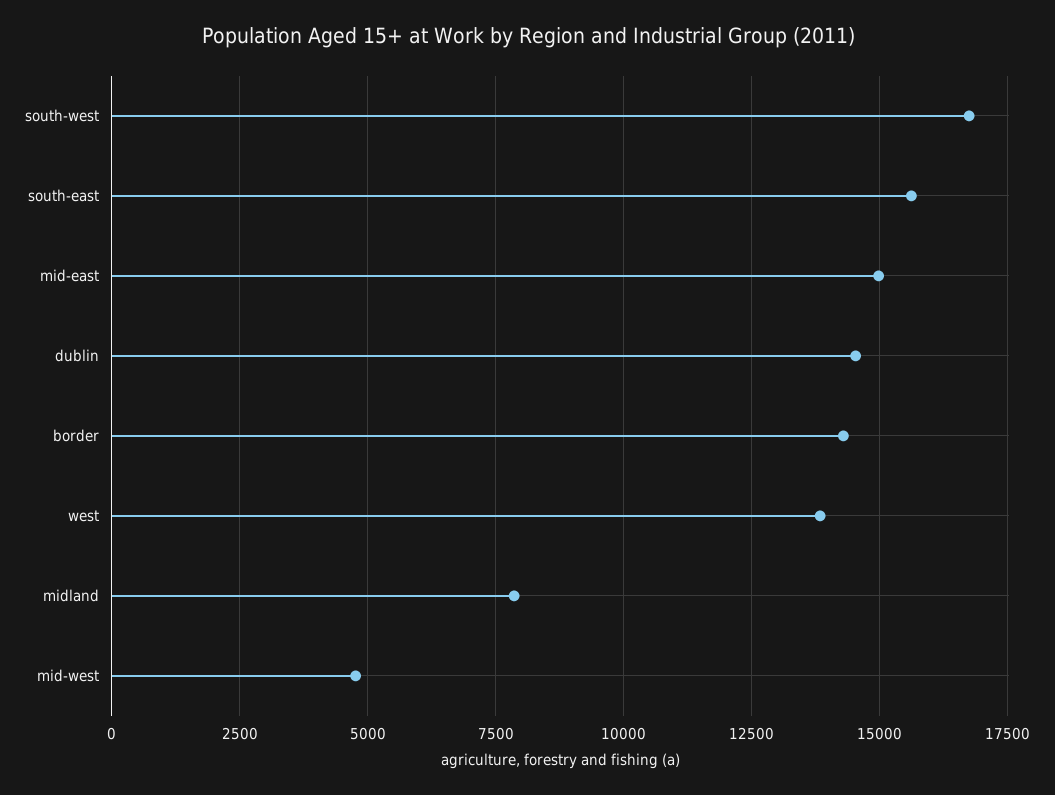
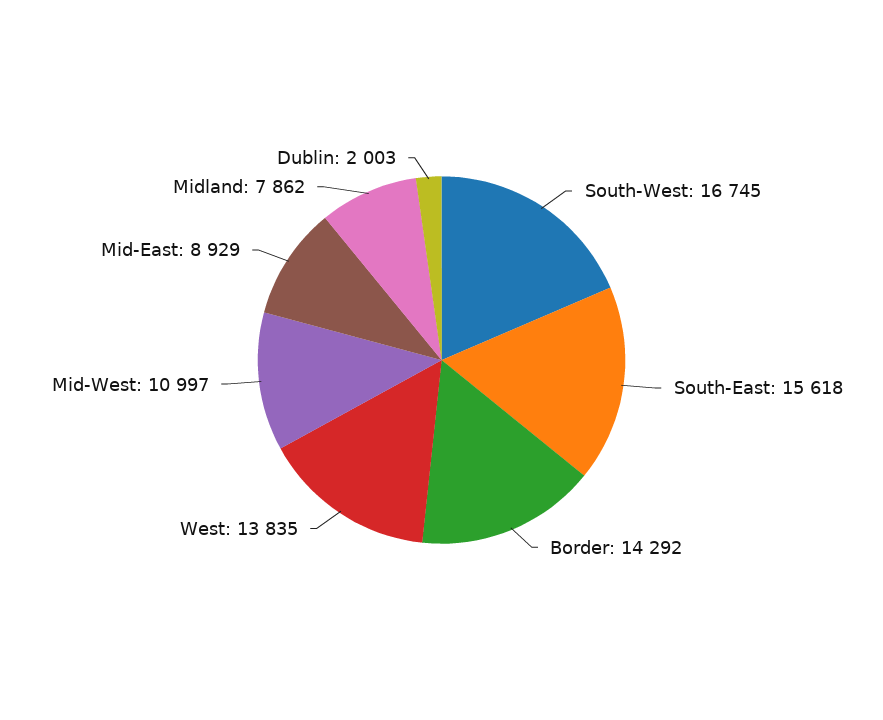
mid-east: 15000 -> 8929
dublin: 14500 -> 2003
mid-west: 4750 -> 10997

